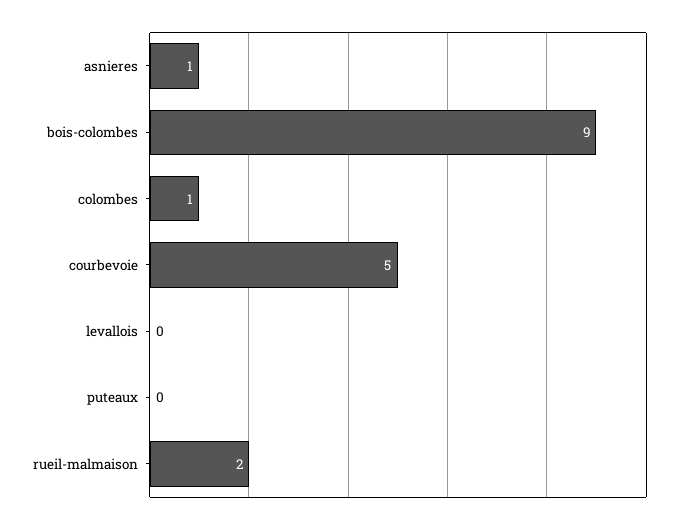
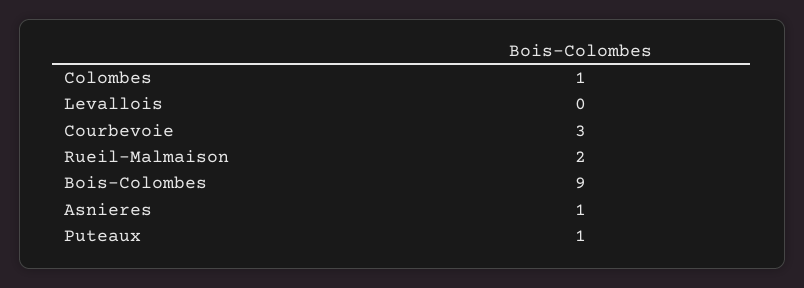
courbevoie: 5 -> 3
puteaux: 0 -> 1

